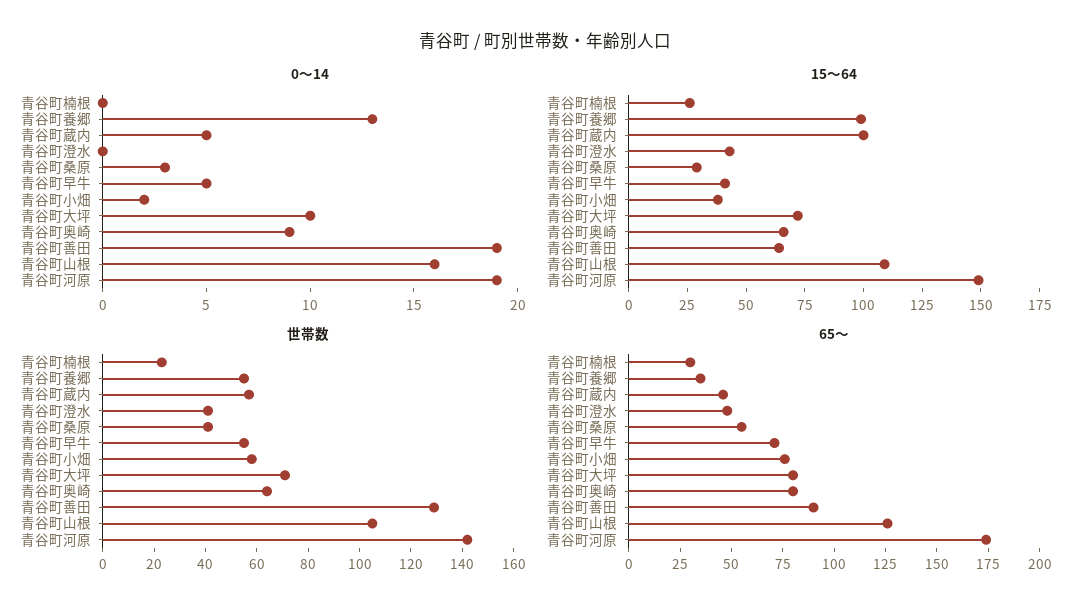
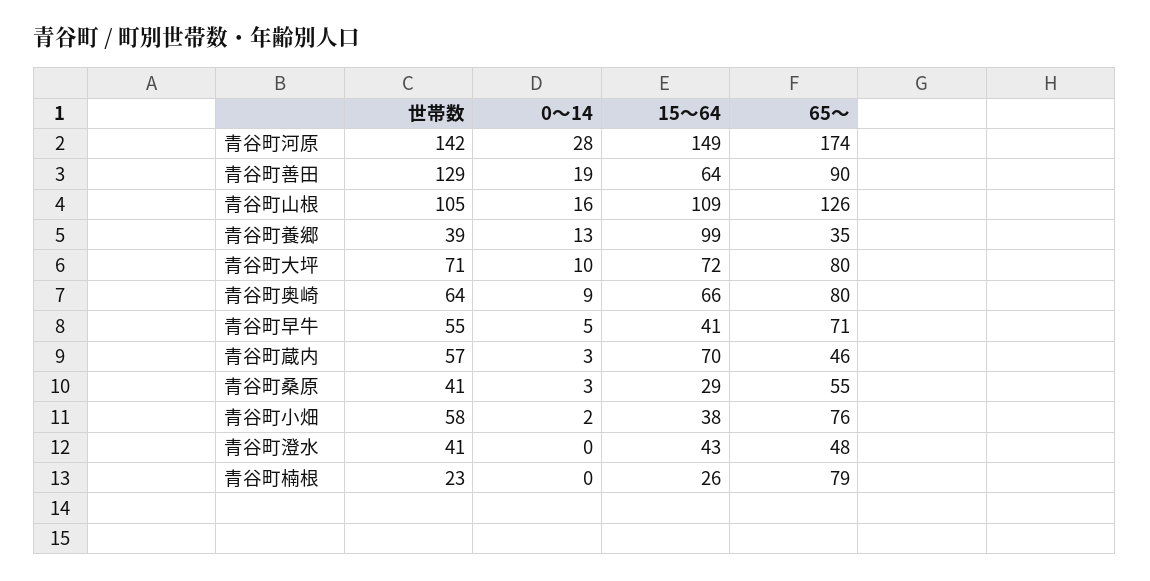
0～14, 青谷町蔵内: 5 -> 3
0～14, 青谷町河原: 19 -> 28
15～64, 青谷町蔵内: 100 -> 70
世帯数, 青谷町養郷: 55 -> 39
65～, 青谷町楠根: 30 -> 79

